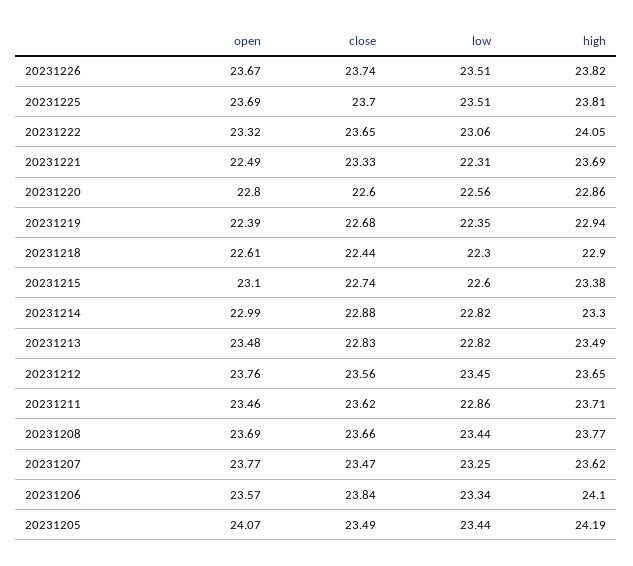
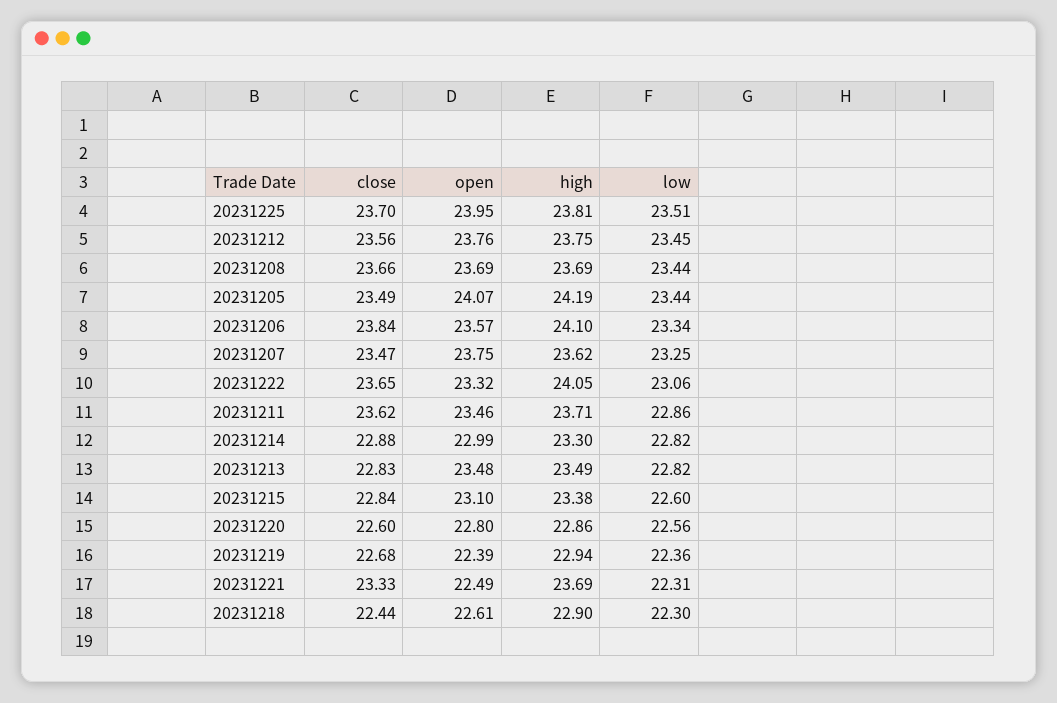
open, 20231226: 23.67 -> none
close, 20231226: 23.74 -> none
low, 20231226: 23.51 -> none
high, 20231226: 23.82 -> none
open, 20231225: 23.69 -> 23.95
low, 20231219: 22.35 -> 22.36
close, 20231215: 22.74 -> 22.84
high, 20231212: 23.65 -> 23.75
high, 20231208: 23.77 -> 23.69
open, 20231207: 23.77 -> 23.75

